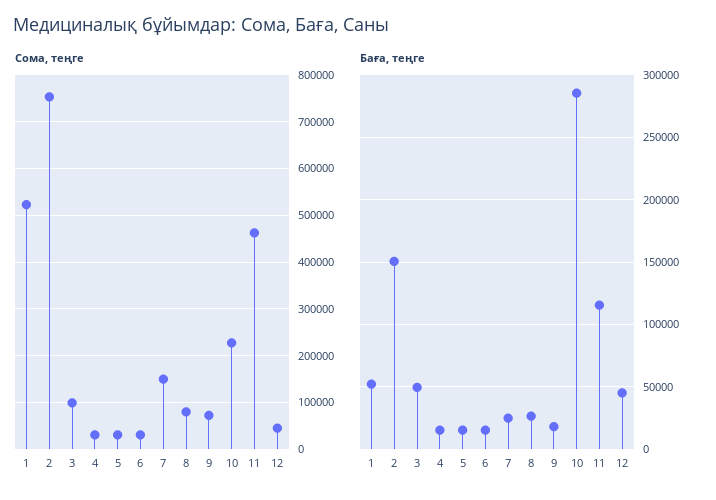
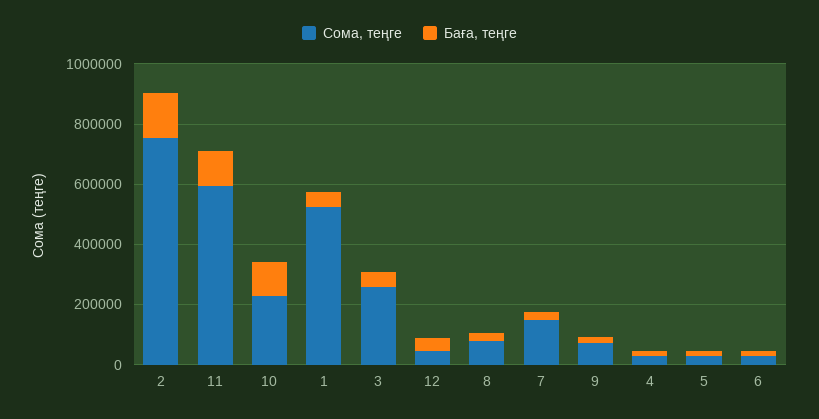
Сома, теңге, 3: 100000 -> 250000
Сома, теңге, 11: 460000 -> 600000
Баға, теңге, 10: 285000 -> 100000

